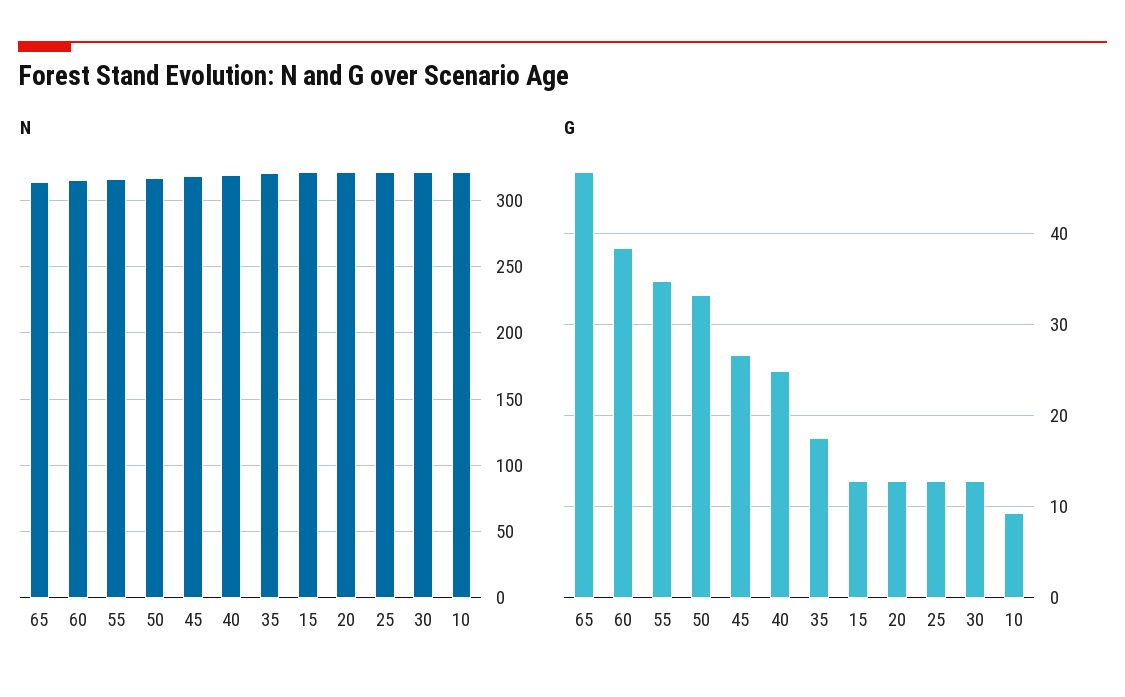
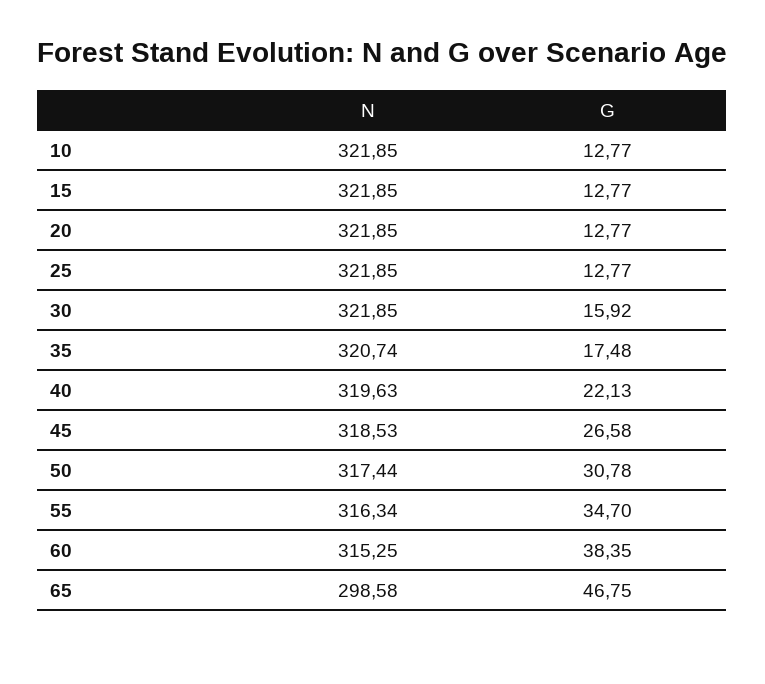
N, 65: 315 -> 298.58
G, 50: 33 -> 30.78
G, 40: 25 -> 22.13
G, 30: 13 -> 15.92
G, 10: 9 -> 12.77

